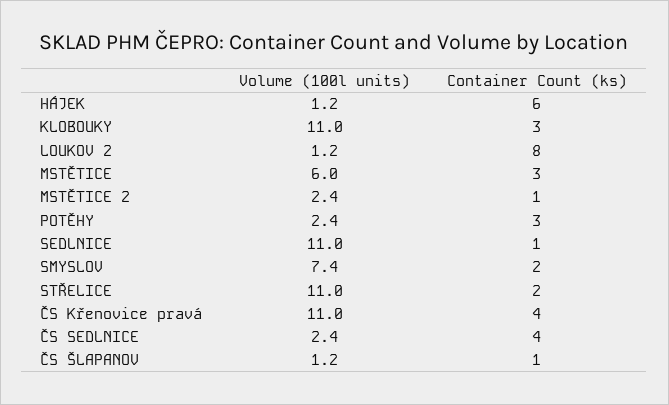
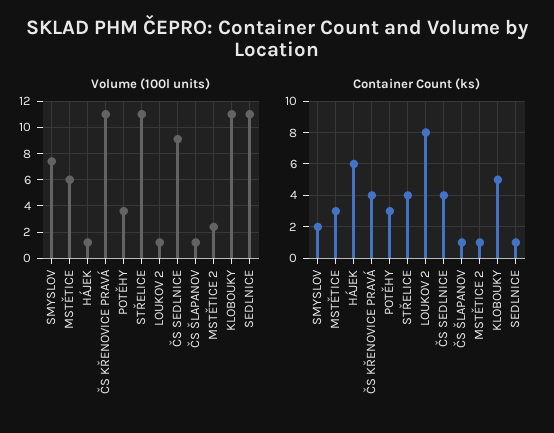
Container Count (ks), KLOBOUKY: 3 -> 5
Volume (100l units), POTĚHY: 2.4 -> 3.5
Container Count (ks), STŘELICE: 2 -> 4
Volume (100l units), ČS SEDLNICE: 2.4 -> 9

